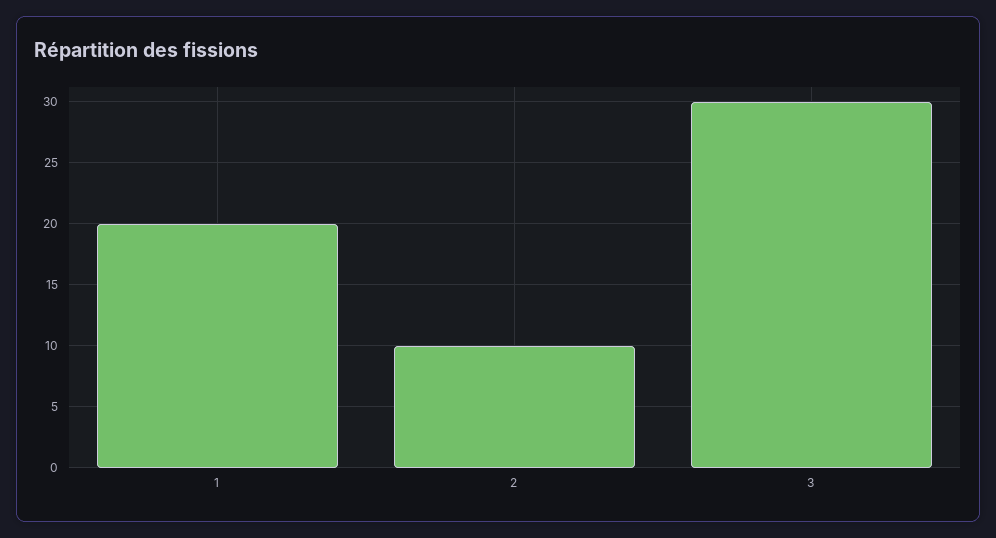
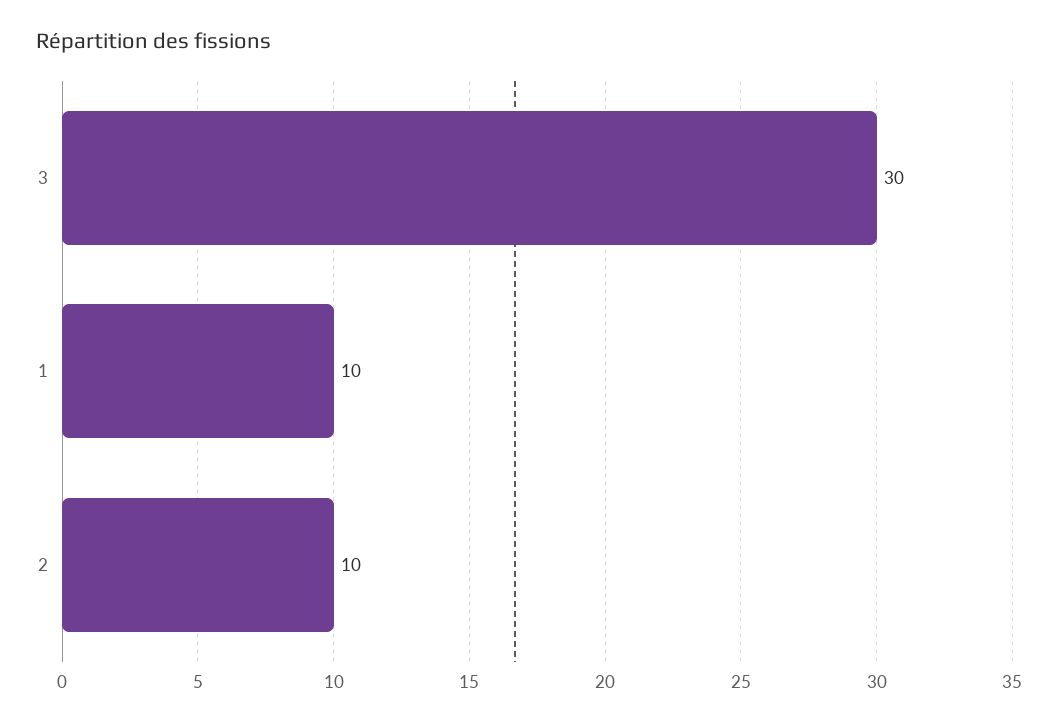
1: 20 -> 10

